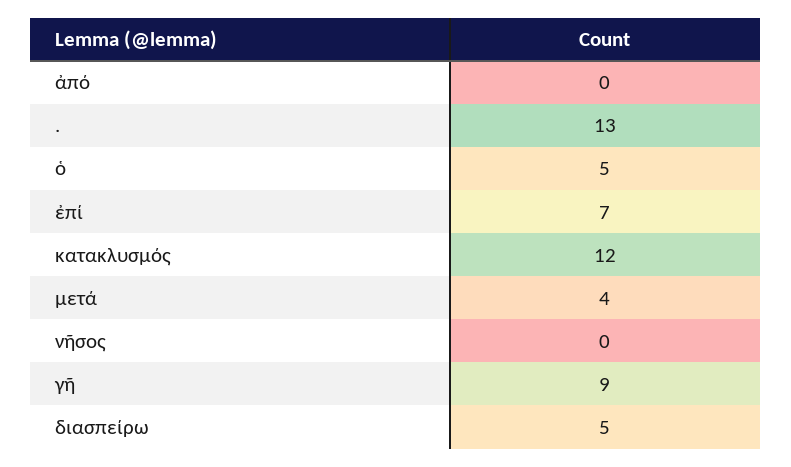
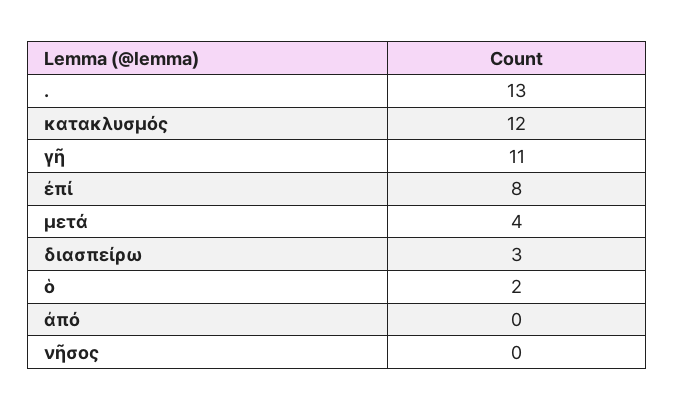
ὁ: 5 -> 2
ἐπί: 7 -> 8
γῆ: 9 -> 11
διασπείρω: 5 -> 3

